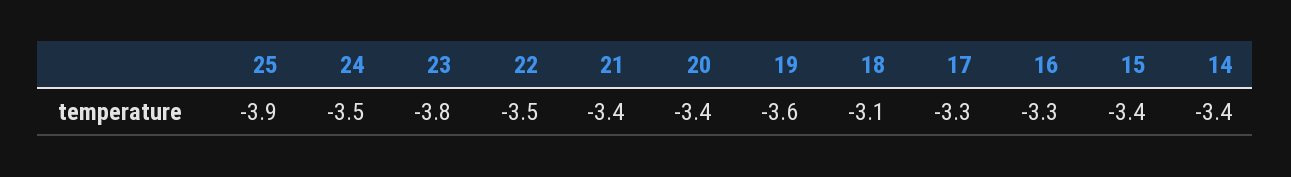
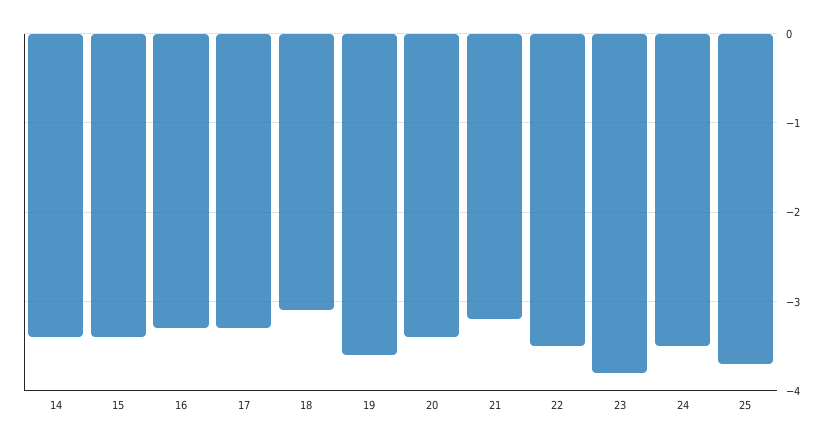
25: -3.9 -> -3.7
21: -3.4 -> -3.2

